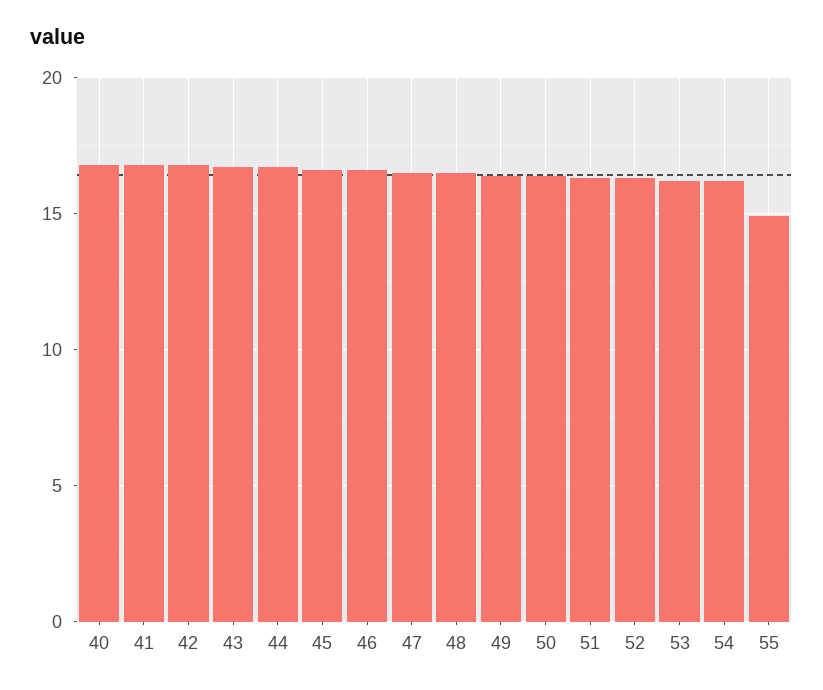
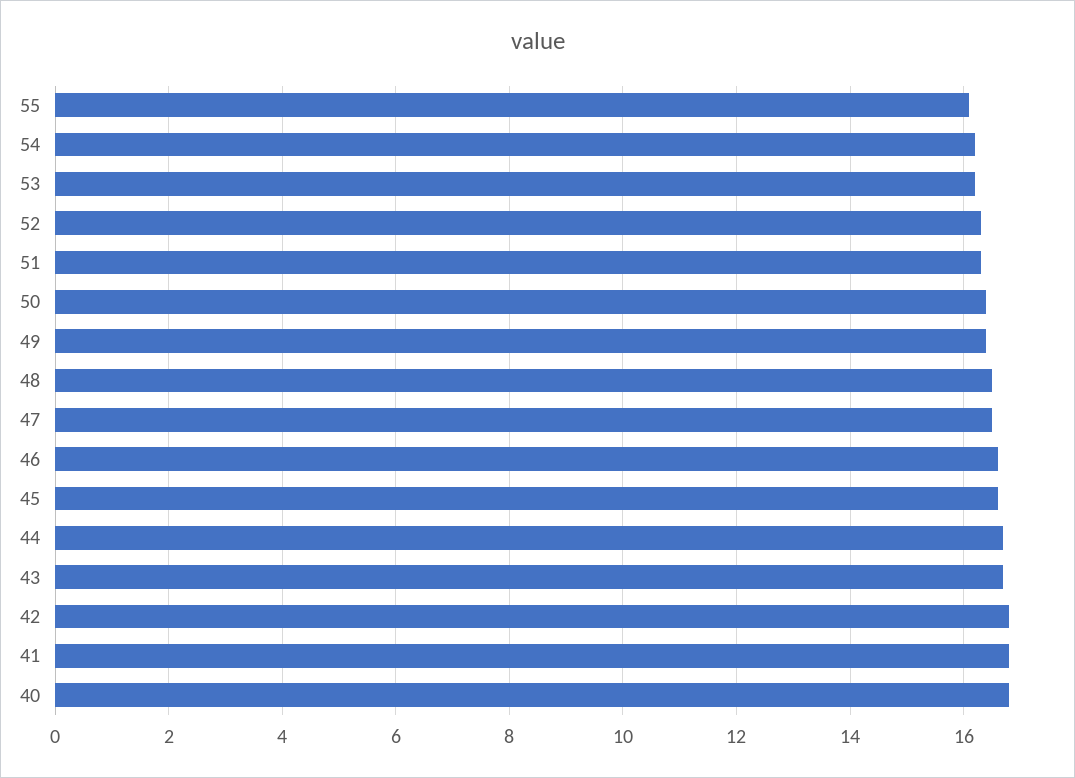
55: 15 -> 16

